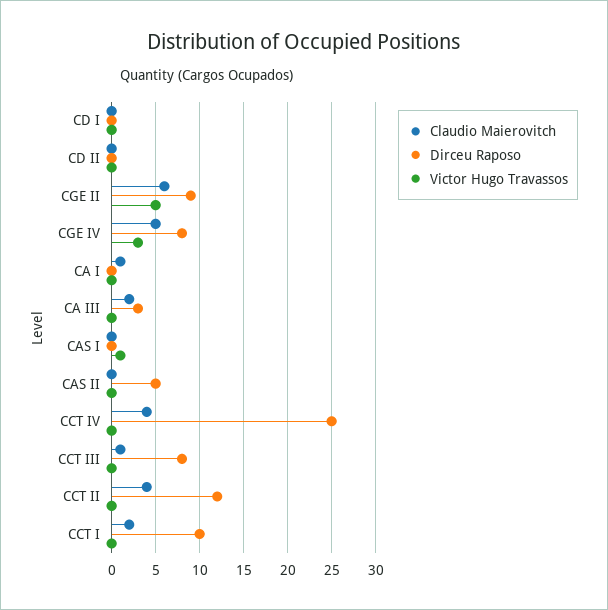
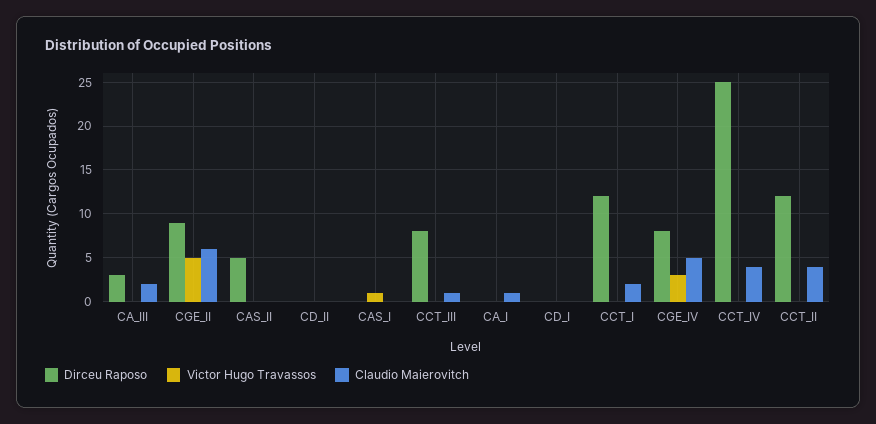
Dirceu Raposo, CCT I: 10 -> 12

